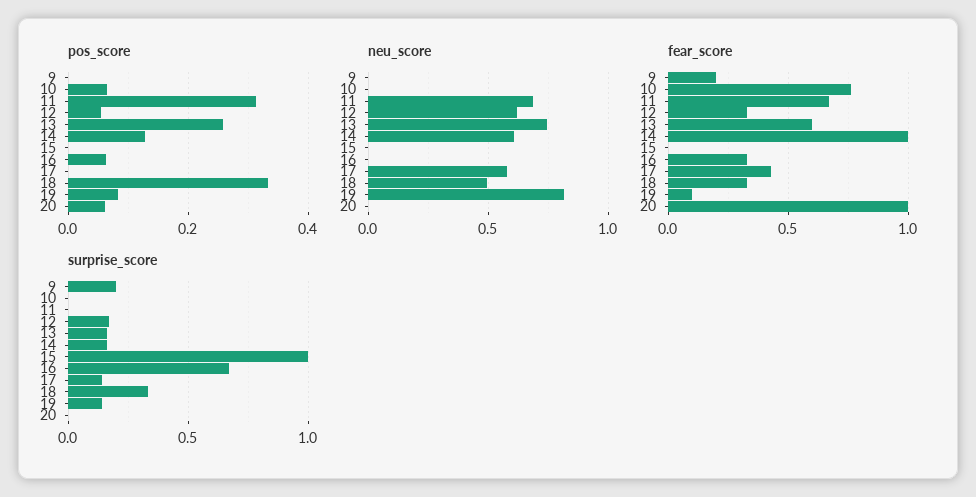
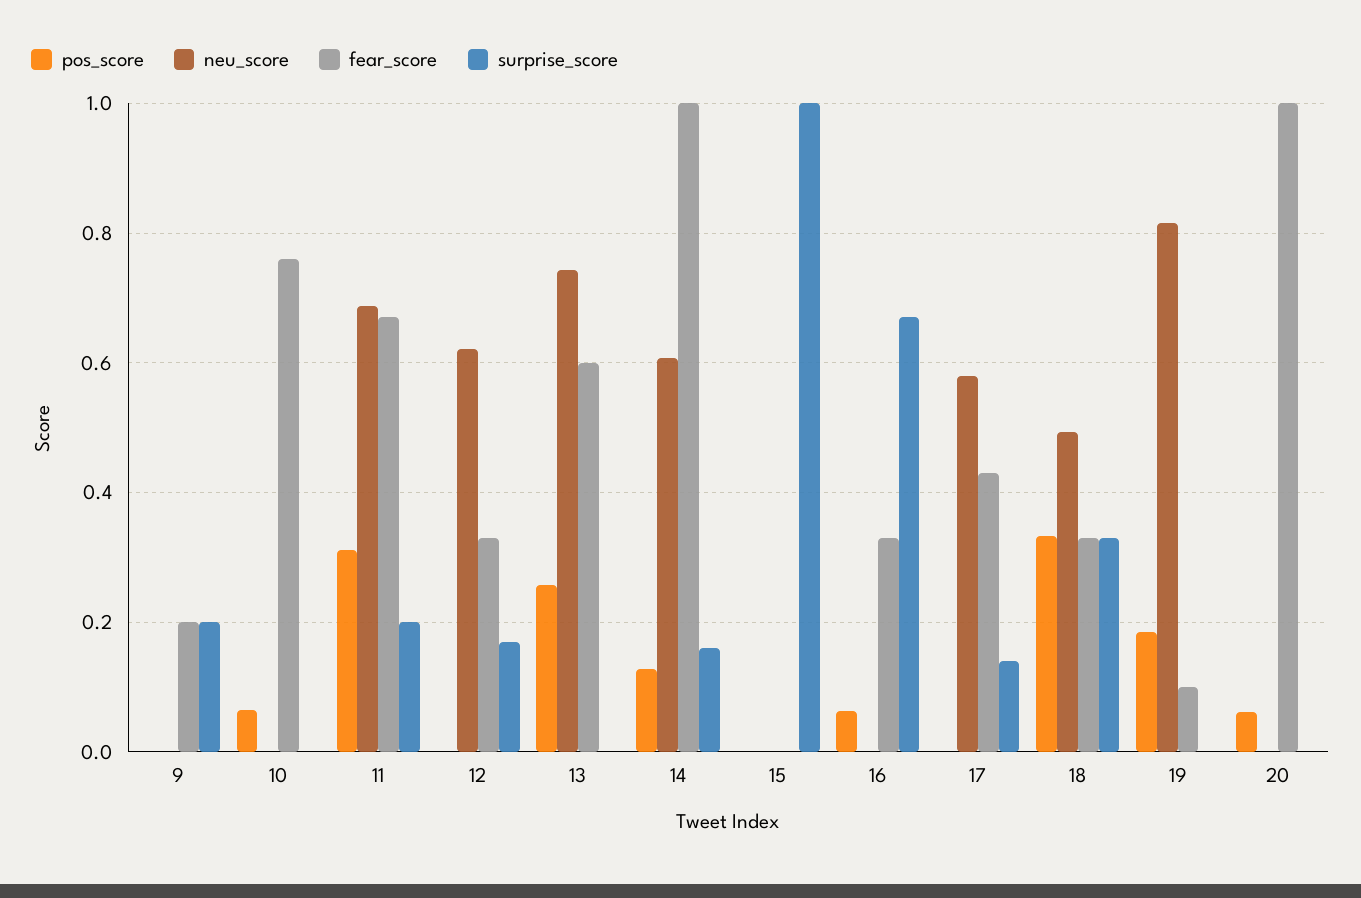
pos_score, 12: 0.06 -> 0
pos_score, 19: 0.08 -> 0.18
surprise_score, 11: 0 -> 0.2
surprise_score, 13: 0.15 -> 0
surprise_score, 19: 0.15 -> 0

